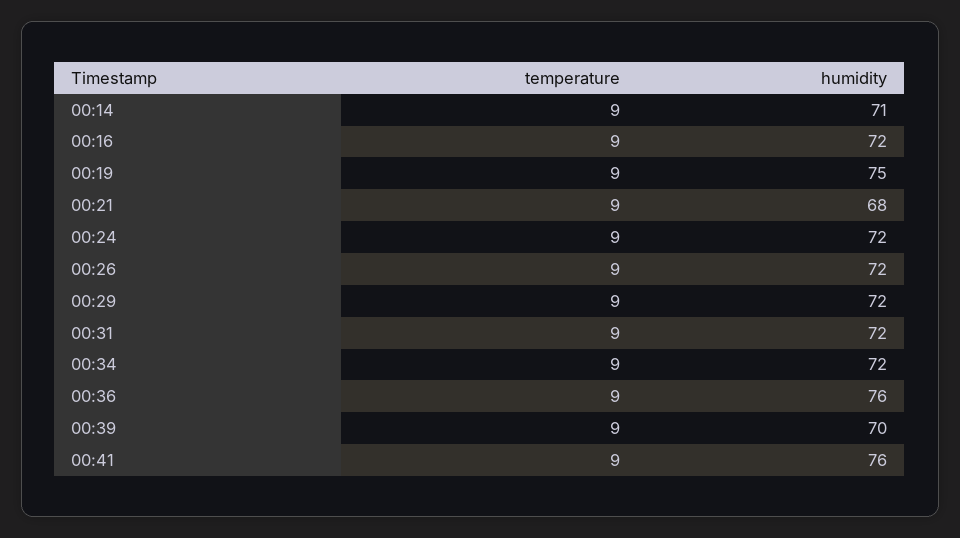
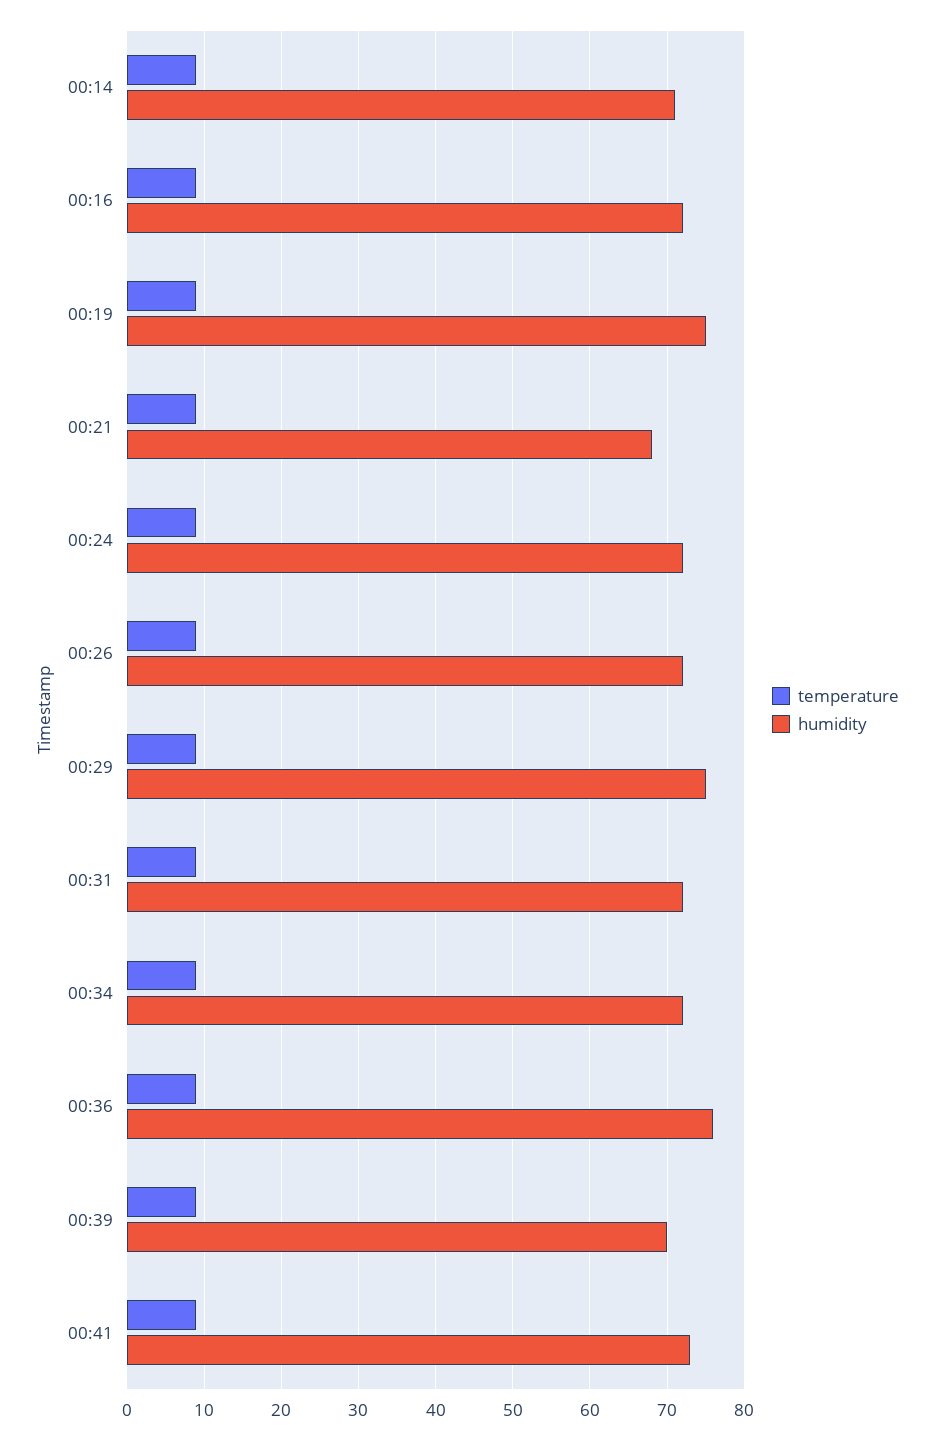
humidity, 00:29: 72 -> 75
humidity, 00:41: 76 -> 73

